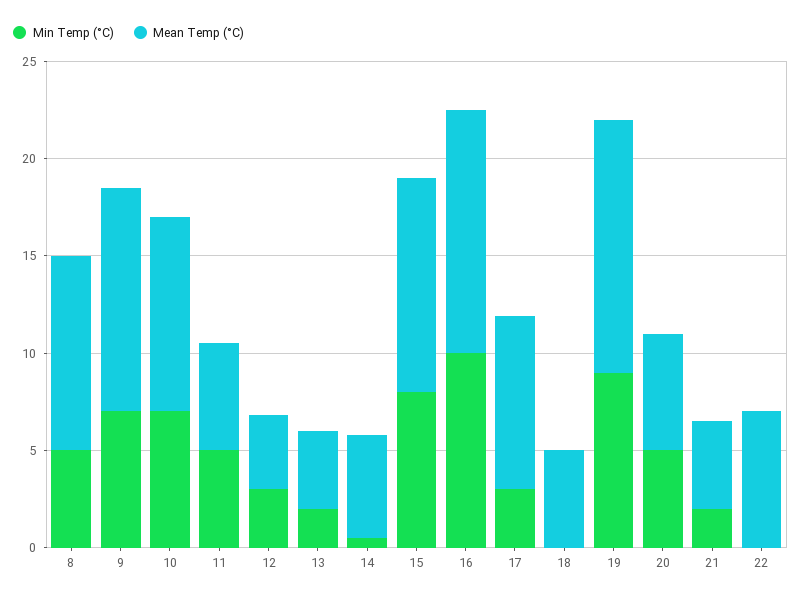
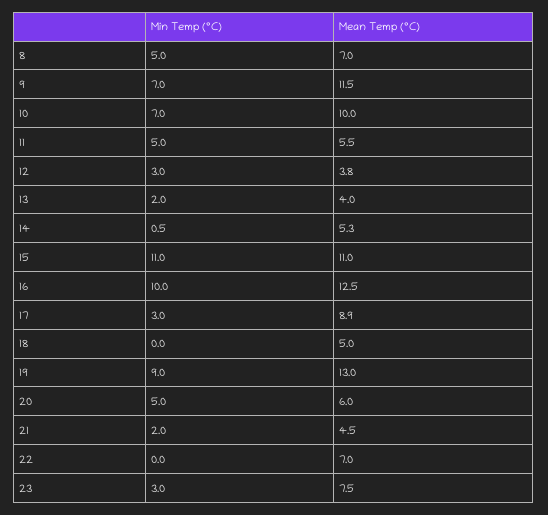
Mean Temp (°C), 8: 10 -> 7
Min Temp (°C), 15: 8 -> 11
Min Temp (°C), 23: none -> 3
Mean Temp (°C), 23: none -> 7.5

